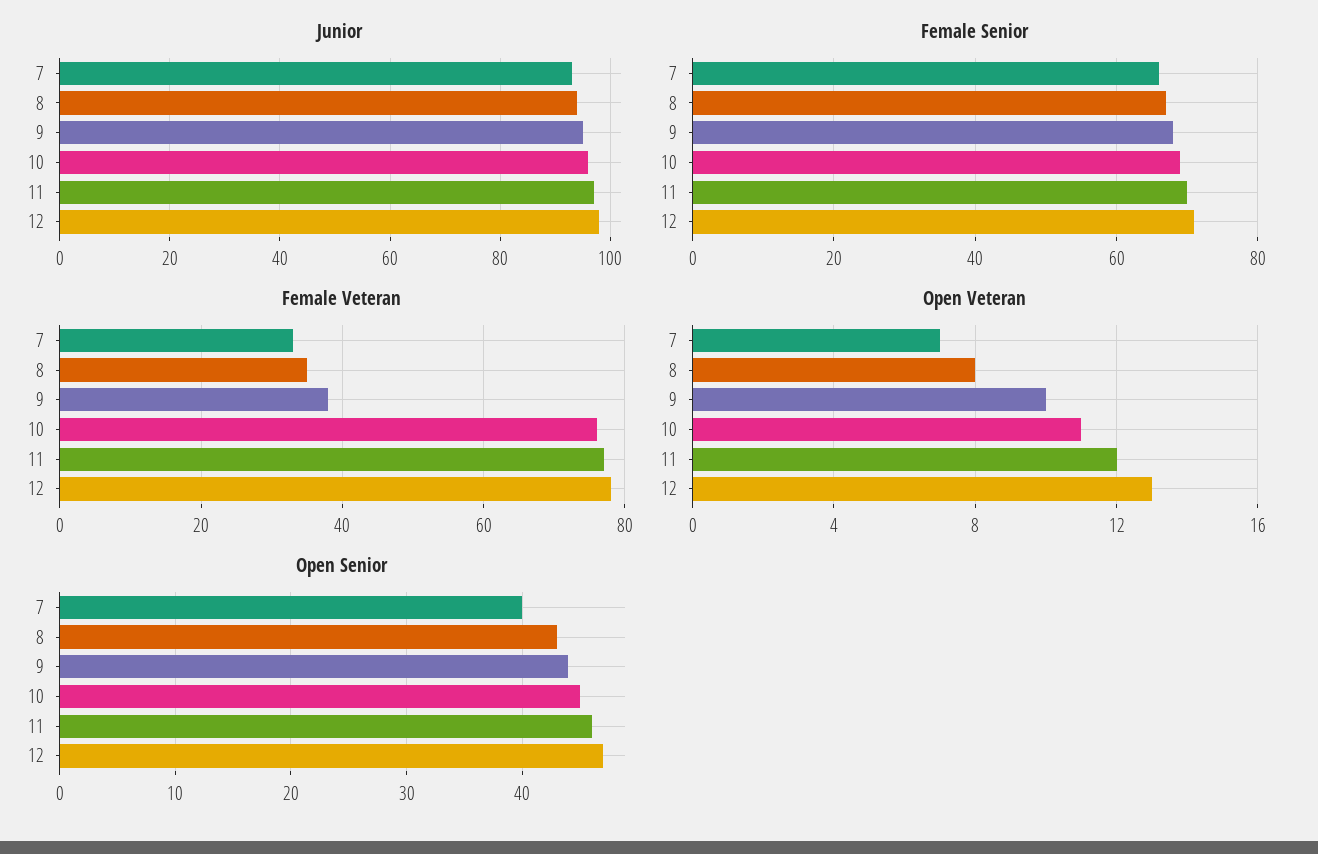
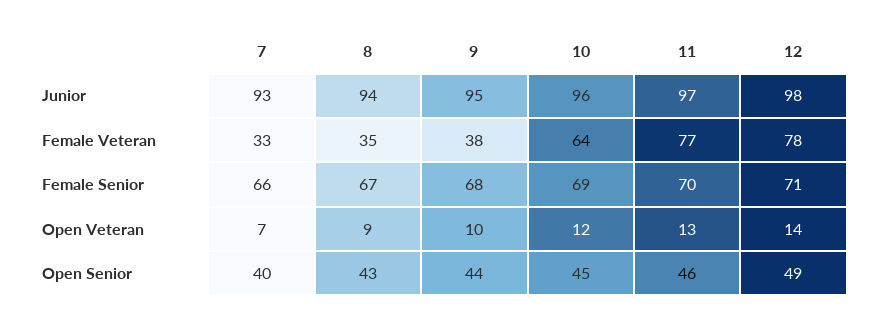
Female Veteran, 10: 75 -> 64
Open Veteran, 8: 8 -> 9
Open Veteran, 10: 11 -> 12
Open Veteran, 11: 12 -> 13
Open Veteran, 12: 13 -> 14
Open Senior, 12: 47 -> 49

